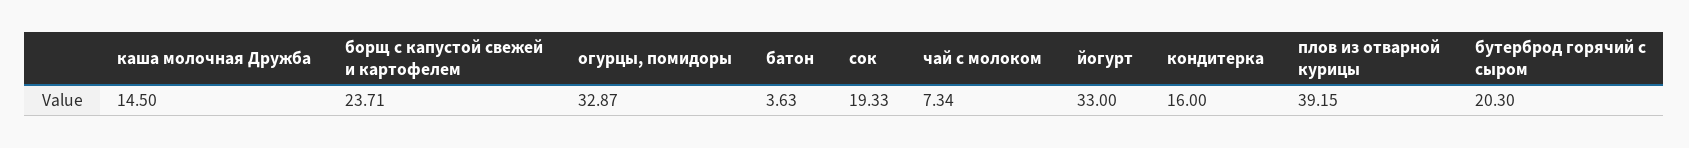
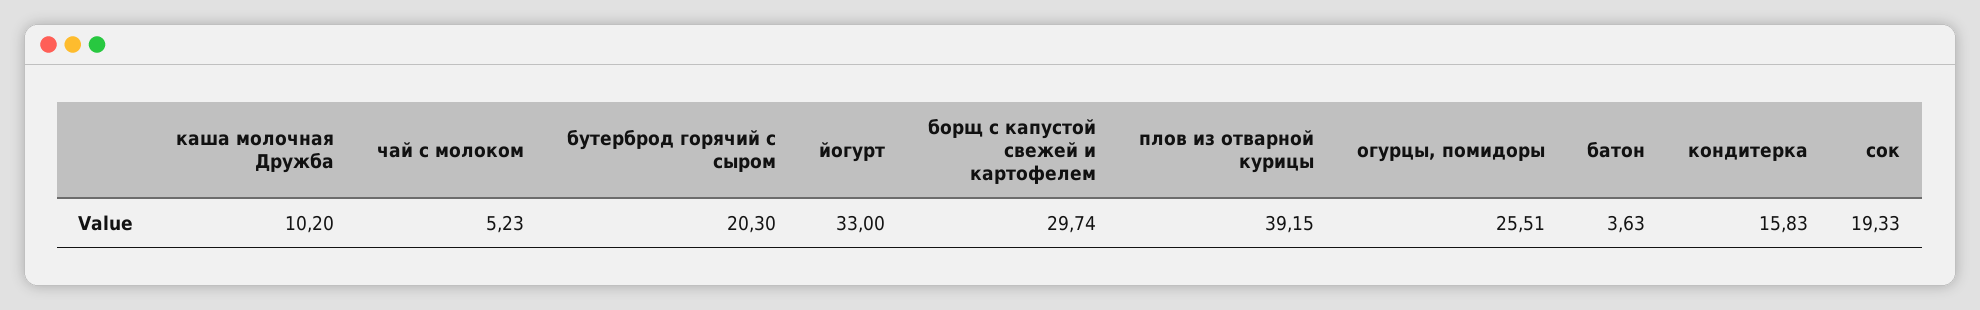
каша молочная Дружба: 14.5 -> 10.2
борщ с капустой свежей и картофелем: 23.71 -> 29.74
огурцы, помидоры: 32.87 -> 25.51
чай с молоком: 7.34 -> 5.23
кондитерка: 16 -> 15.83

